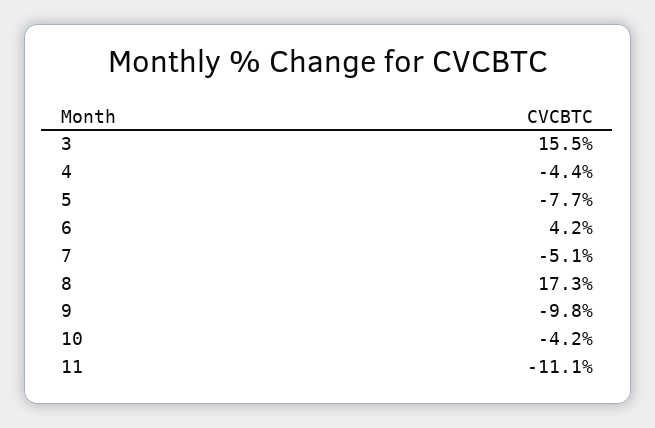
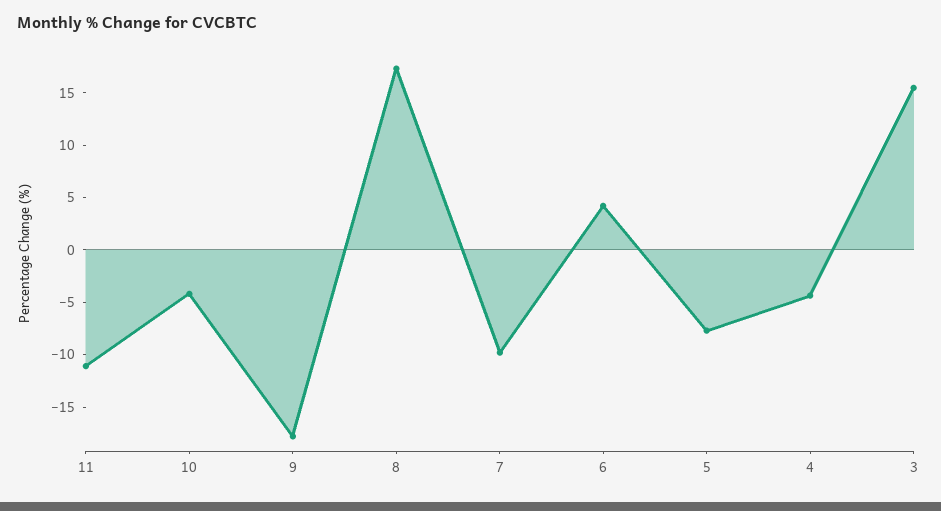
7: -5.1 -> -10
9: -9.8 -> -18

